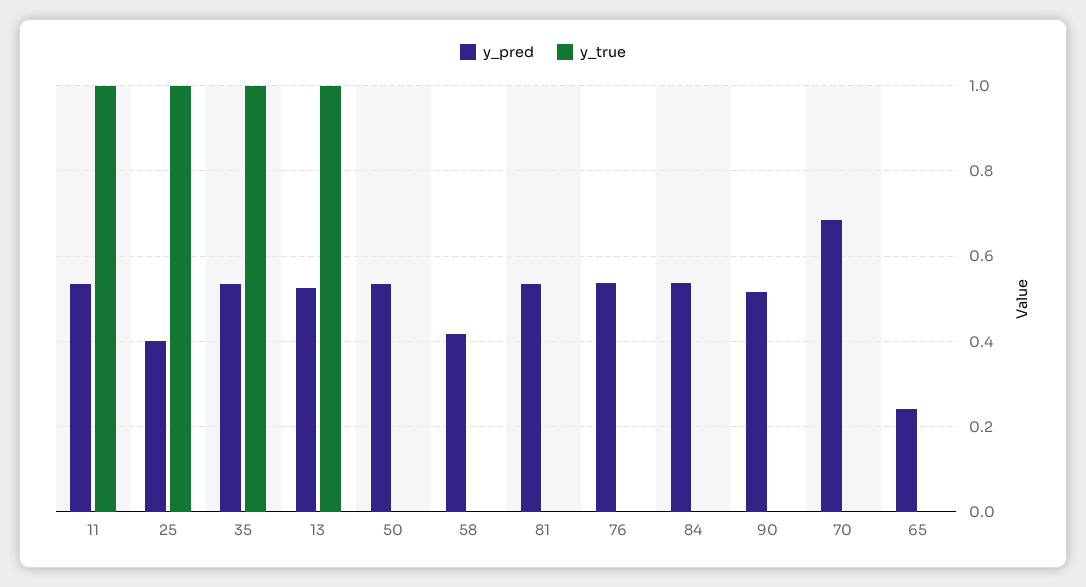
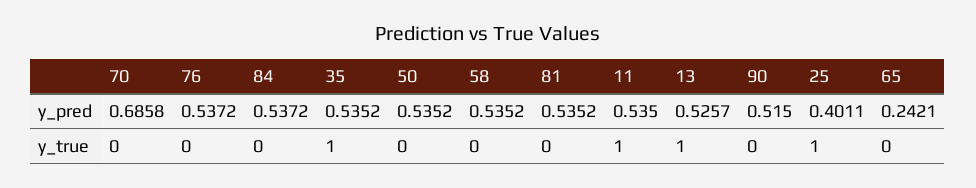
y_pred, 58: 0.42 -> 0.5352

